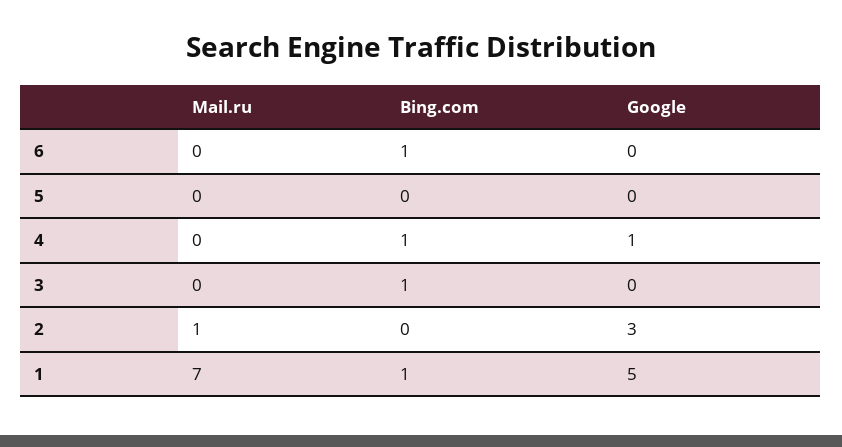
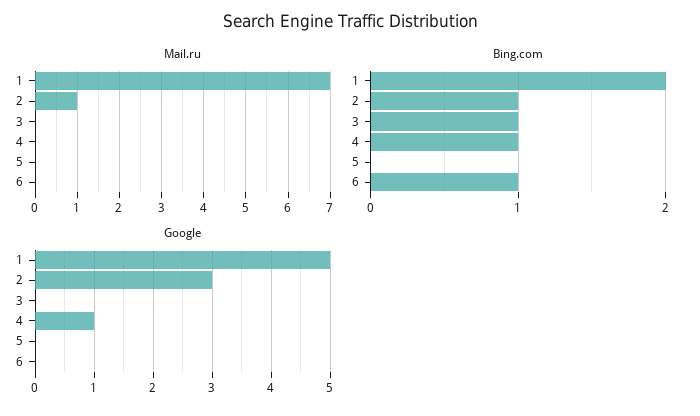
Bing.com, 2: 0 -> 1
Bing.com, 1: 1 -> 2

